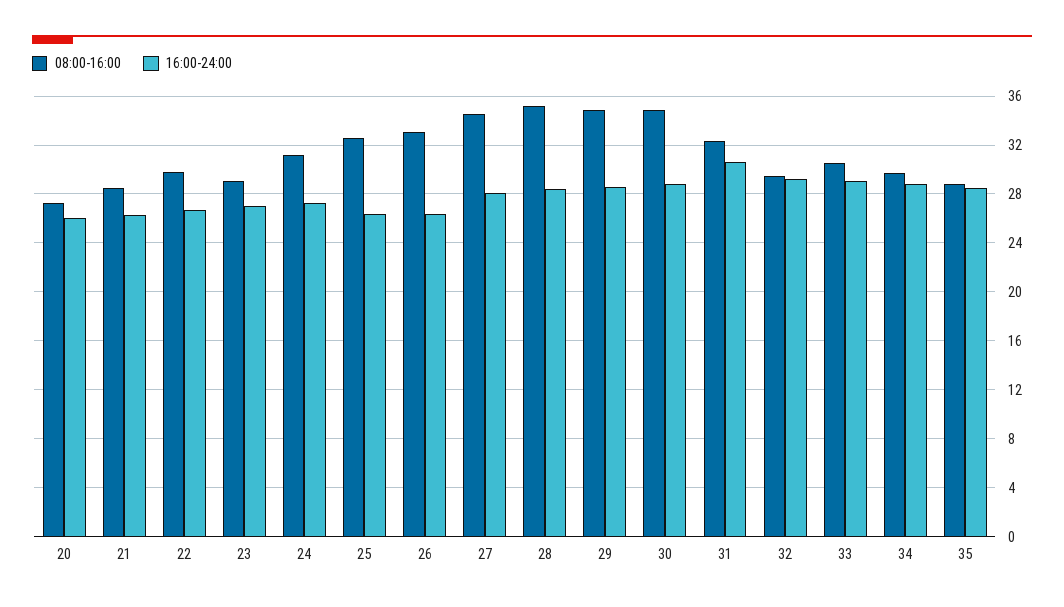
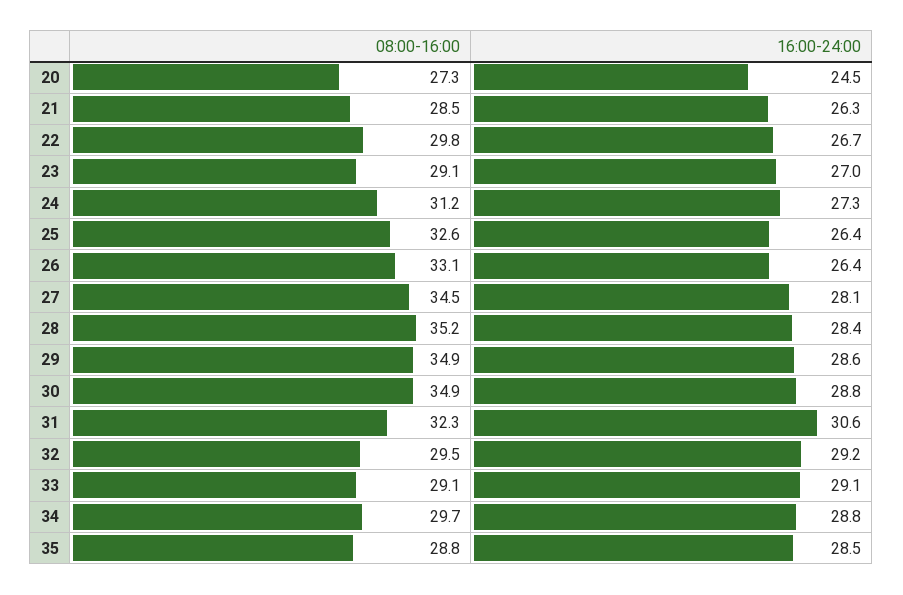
16:00-24:00, 20: 26 -> 24.5
08:00-16:00, 33: 30.5 -> 29.1

